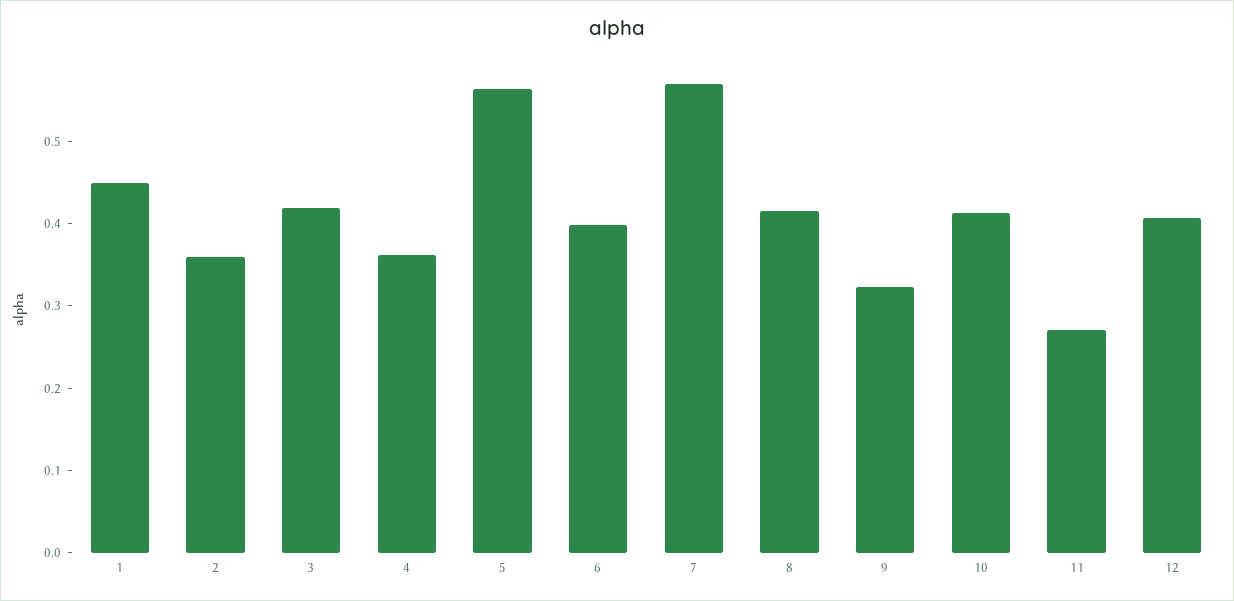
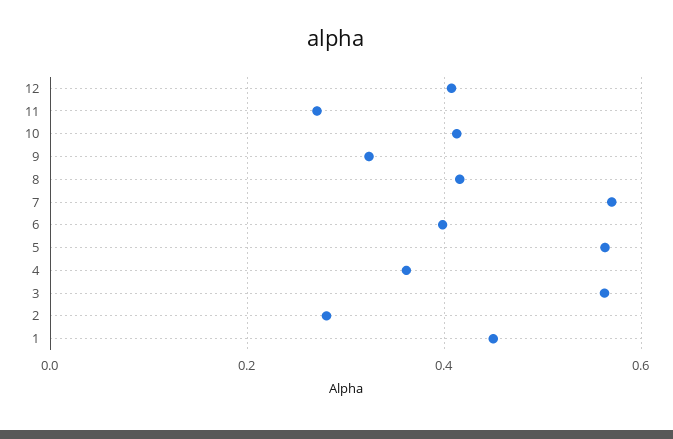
2: 0.36 -> 0.28
3: 0.42 -> 0.56

